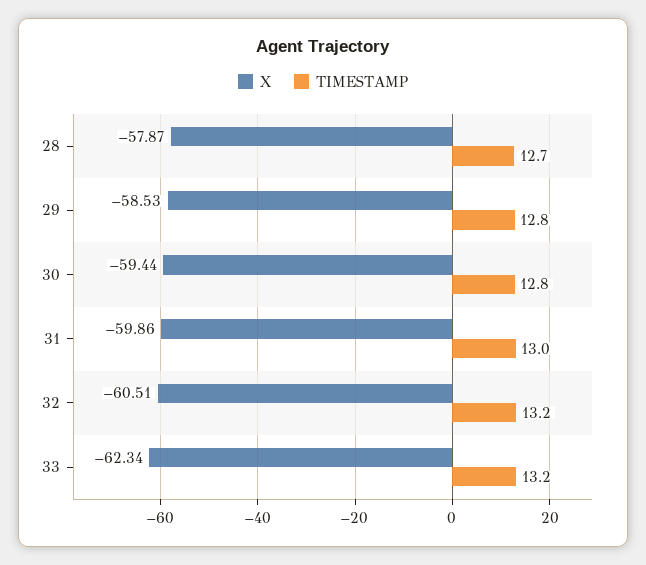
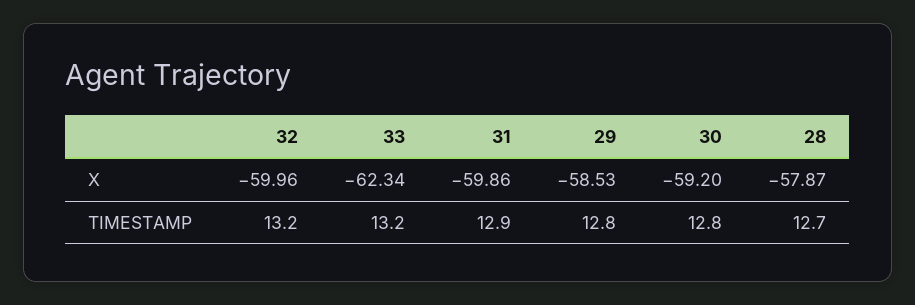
X, 30: -59.44 -> -59.2
TIMESTAMP, 31: 13 -> 12.9
X, 32: -60.51 -> -59.96

